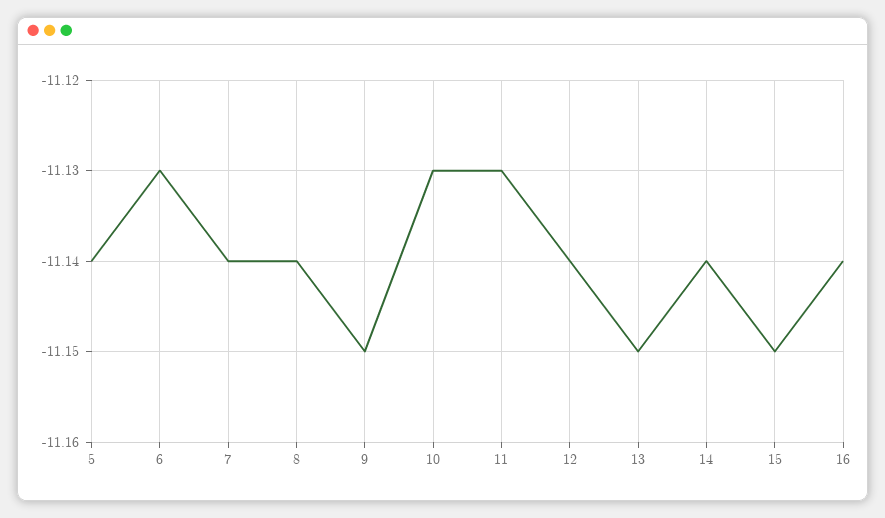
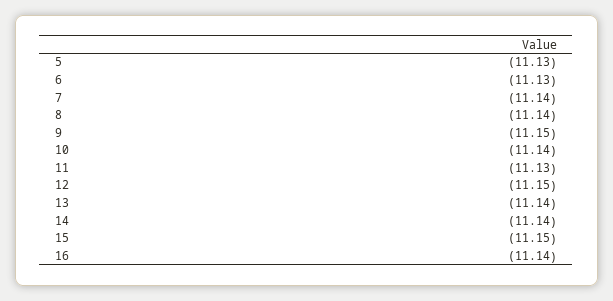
5: -11.14 -> -11.13
10: -11.13 -> -11.14
12: -11.14 -> -11.15
13: -11.15 -> -11.14

